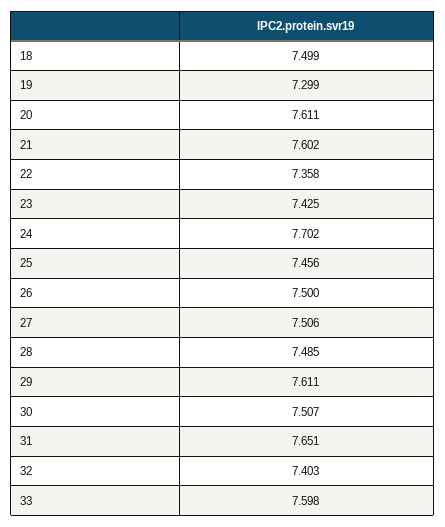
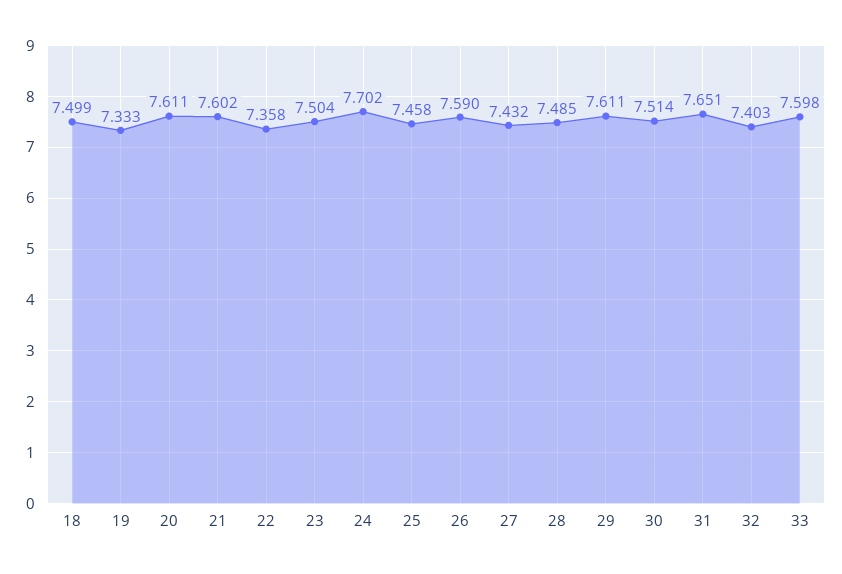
19: 7.299 -> 7.333
23: 7.425 -> 7.504
25: 7.456 -> 7.458
26: 7.5 -> 7.59
27: 7.506 -> 7.432
30: 7.507 -> 7.514

